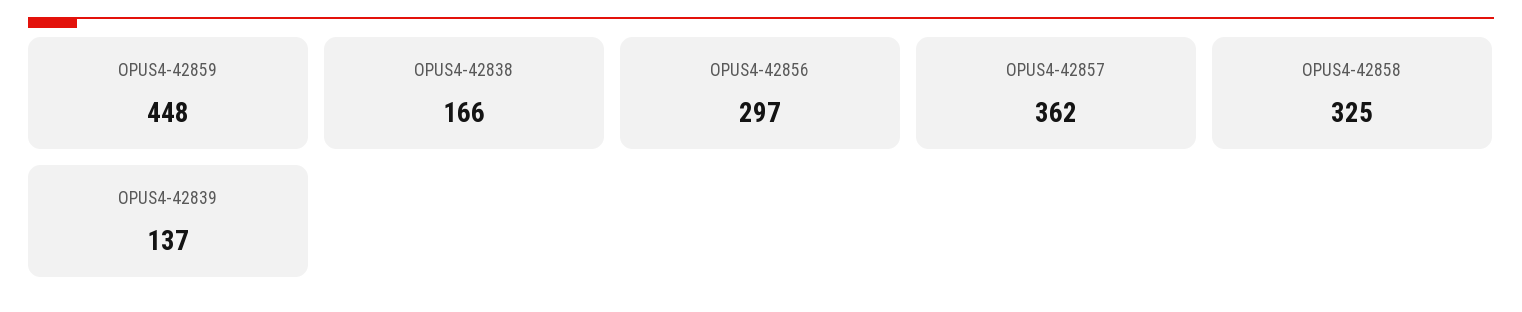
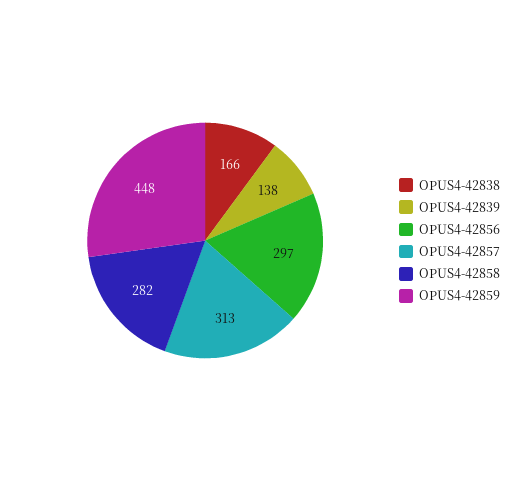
OPUS4-42857: 362 -> 313
OPUS4-42858: 325 -> 282
OPUS4-42839: 137 -> 138

